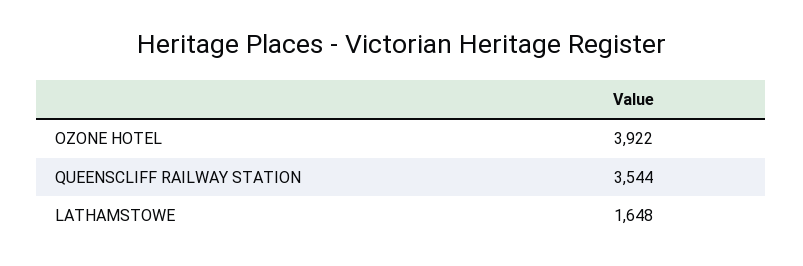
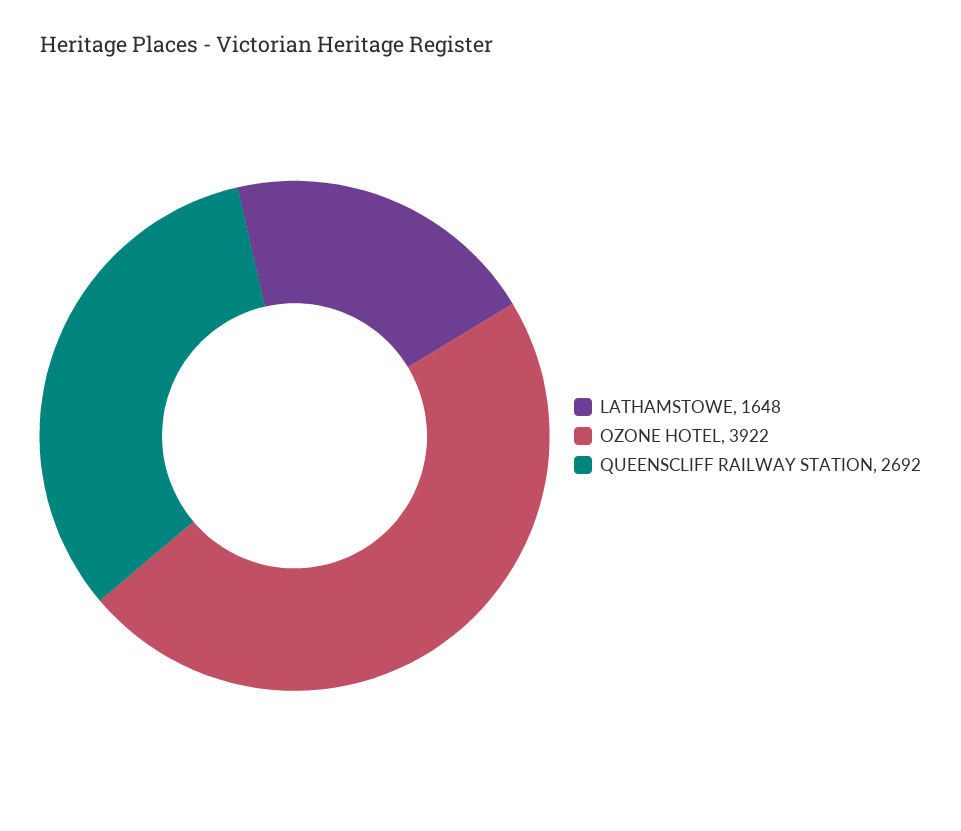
QUEENSCLIFF RAILWAY STATION: 3544 -> 2692

